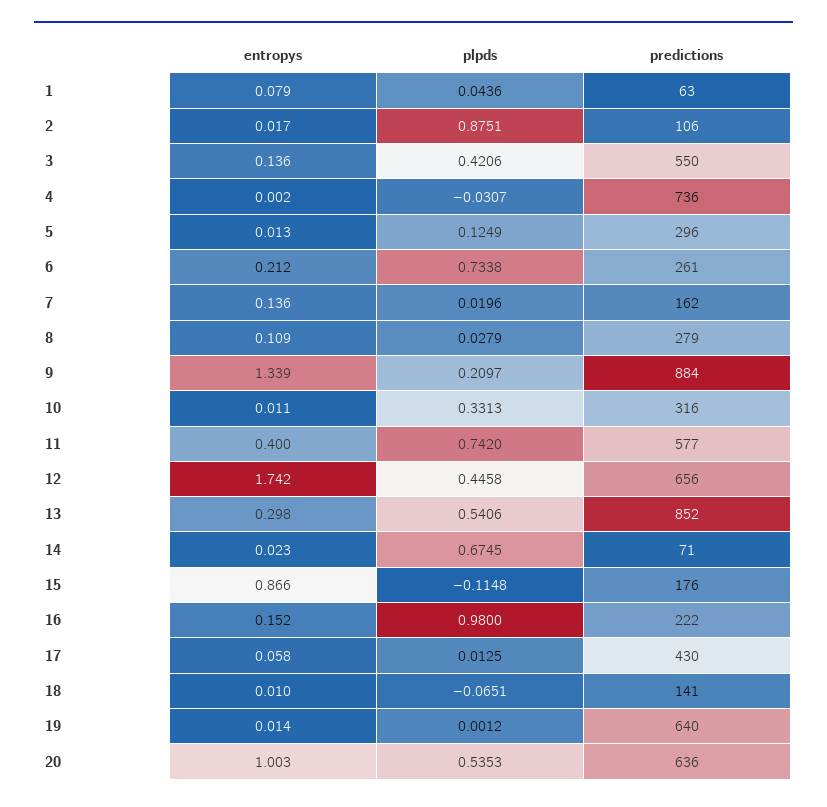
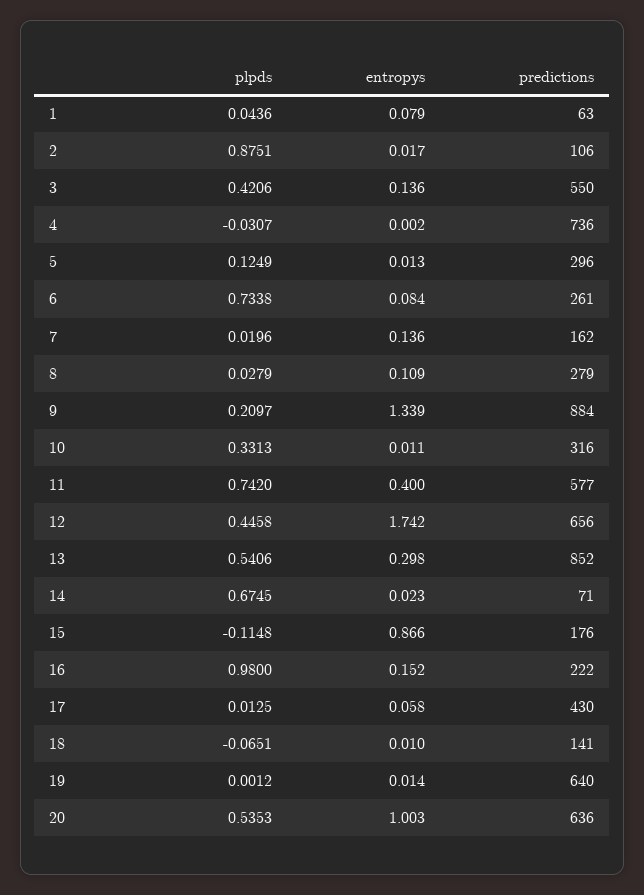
entropys, 6: 0.212 -> 0.084

